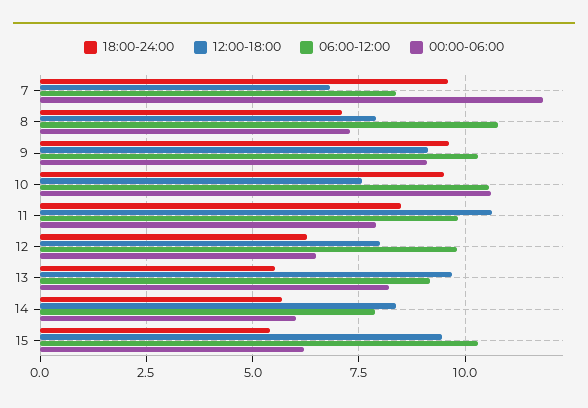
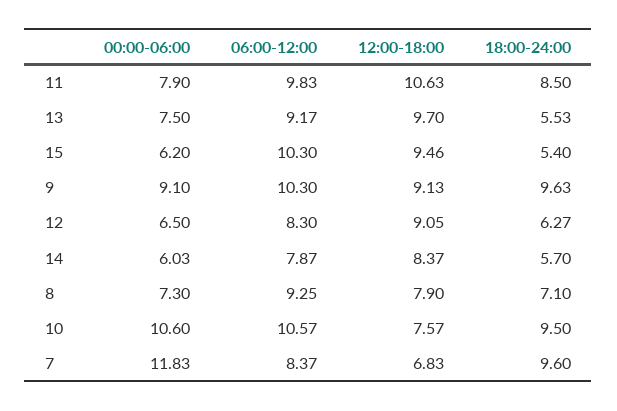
06:00-12:00, 8: 10.75 -> 9.25
12:00-18:00, 12: 8 -> 9.05
06:00-12:00, 12: 9.75 -> 8.3
00:00-06:00, 13: 8.25 -> 7.5

